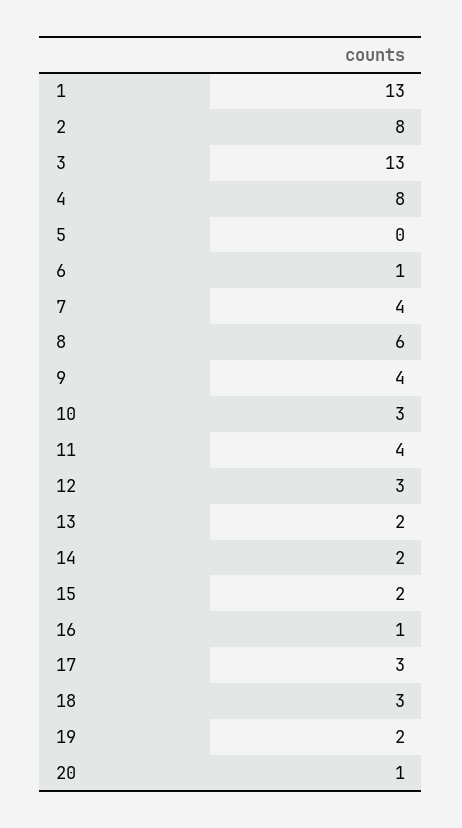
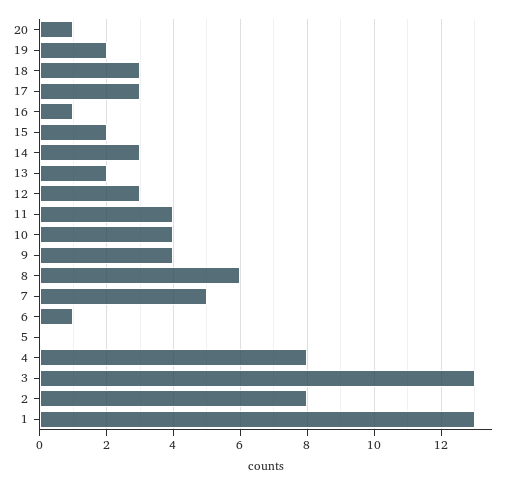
7: 4 -> 5
10: 3 -> 4
14: 2 -> 3

